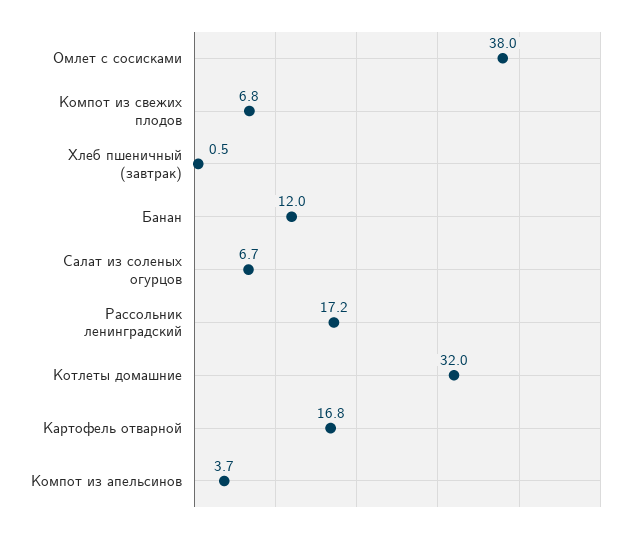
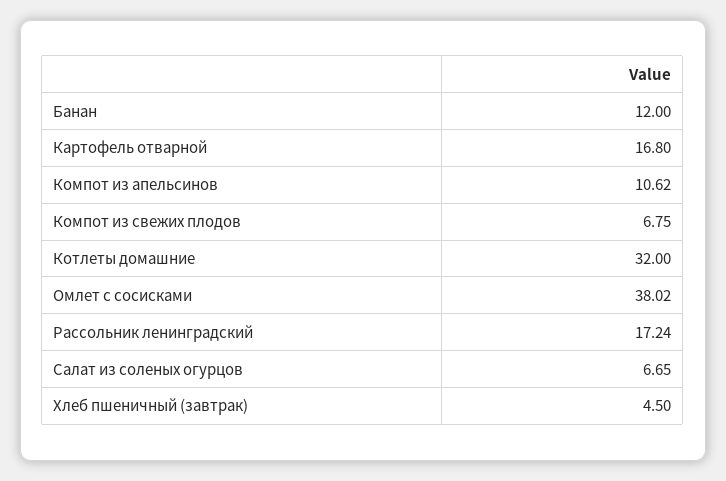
Хлеб пшеничный (завтрак): 0.5 -> 4.5
Компот из апельсинов: 3.7 -> 10.62

